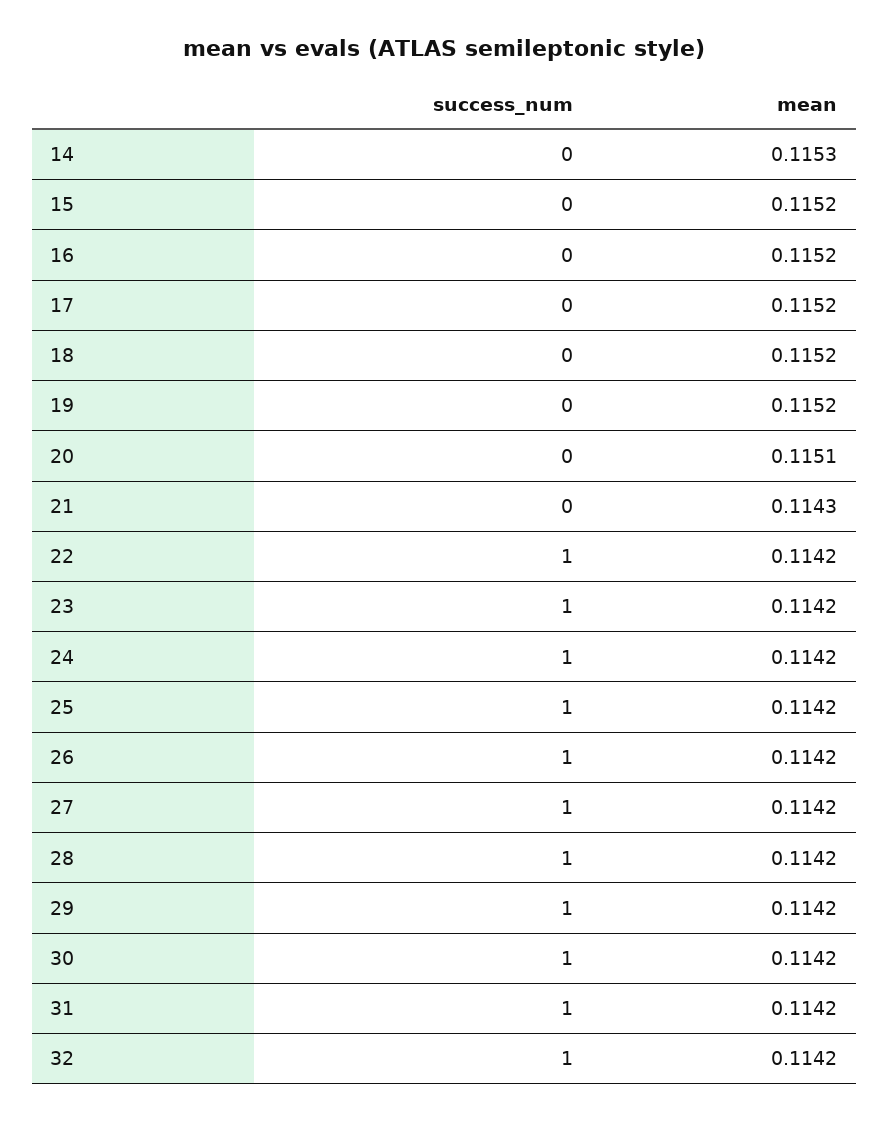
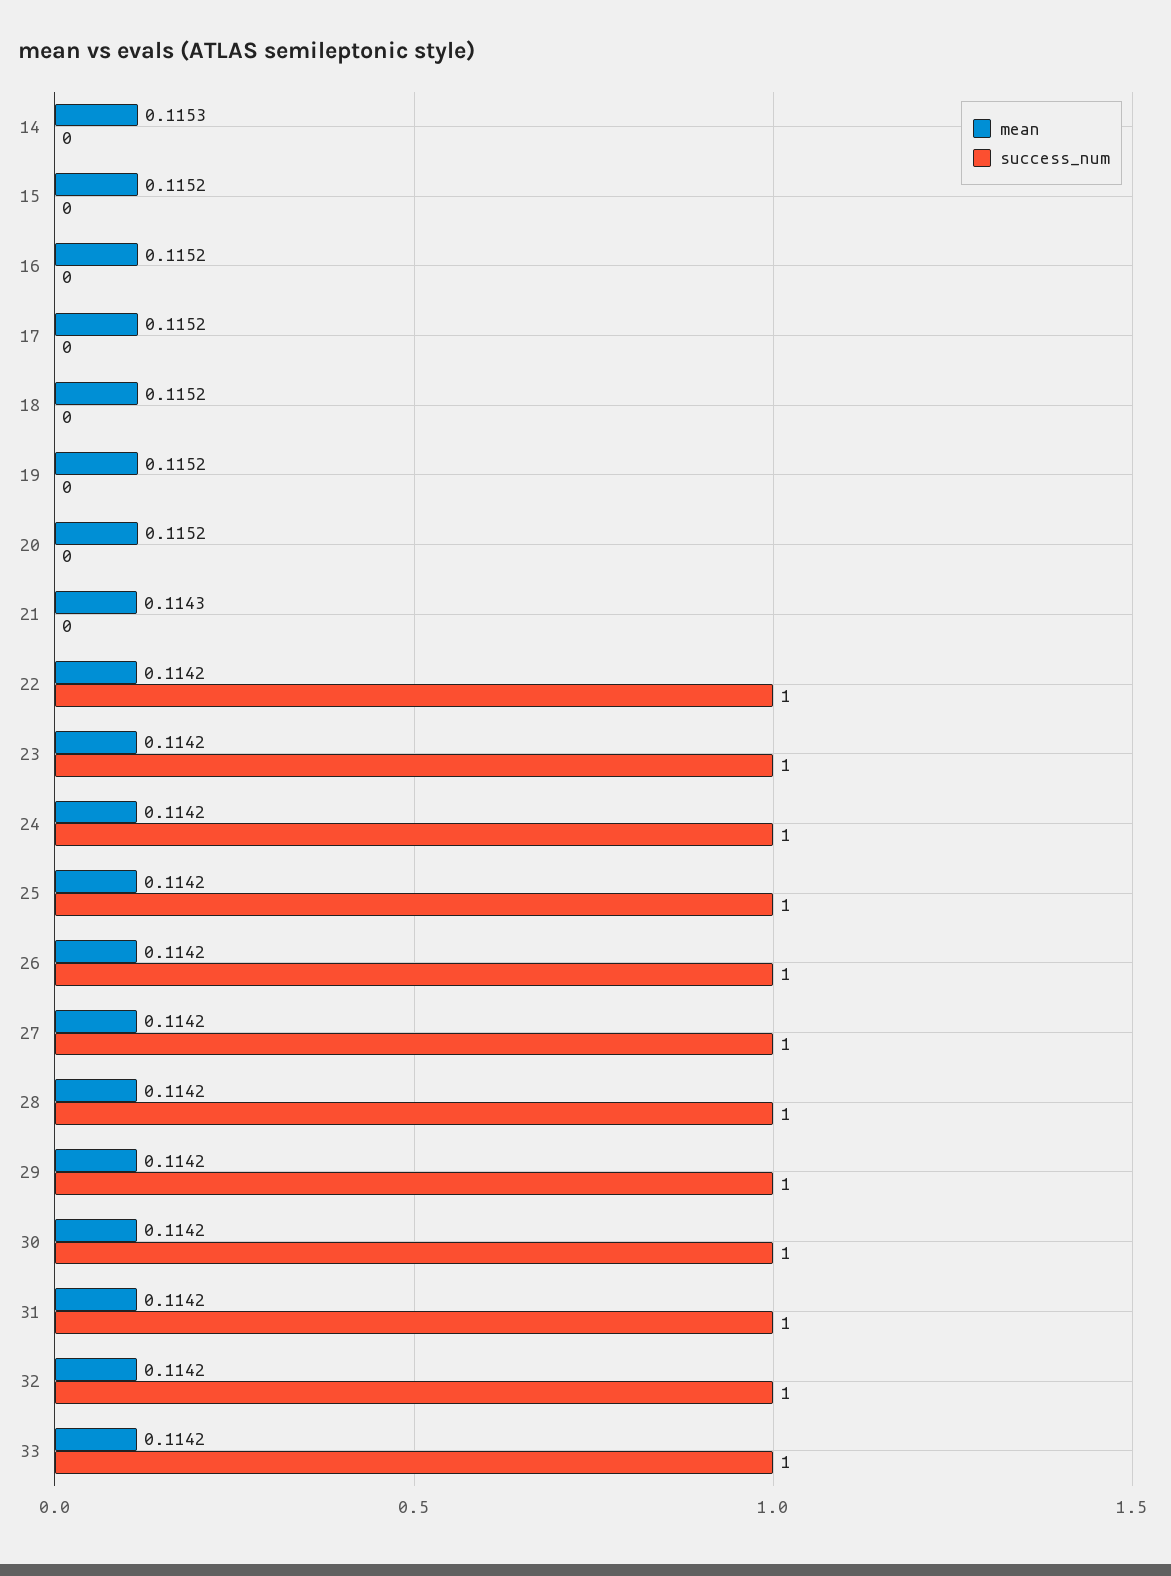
mean, 20: 0.1151 -> 0.1152
mean, 33: none -> 0.1142
success_num, 33: none -> 1

